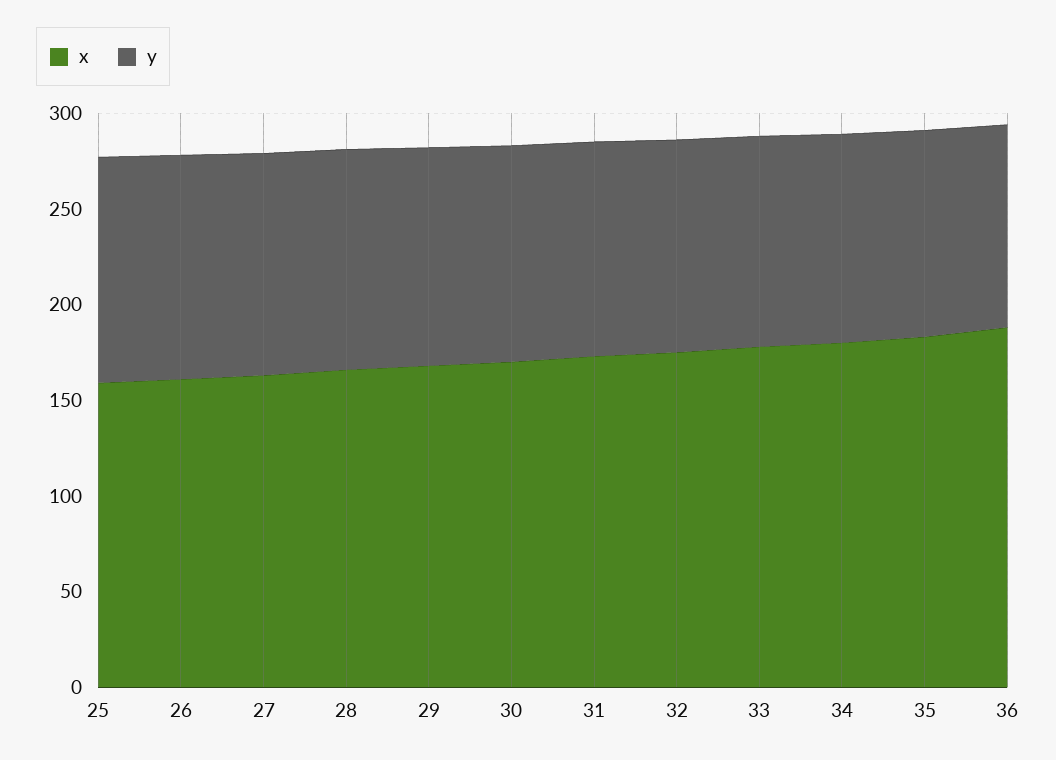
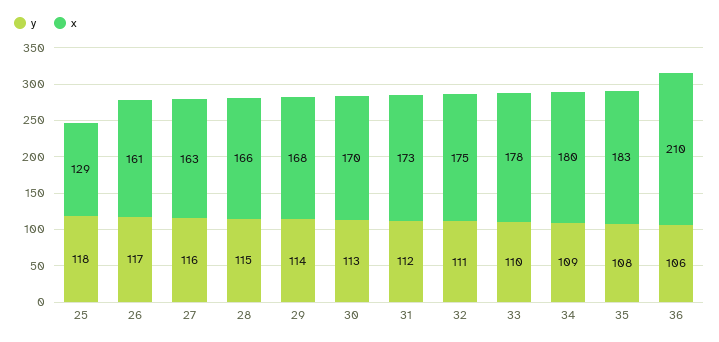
x, 25: 160 -> 129
x, 36: 190 -> 210

